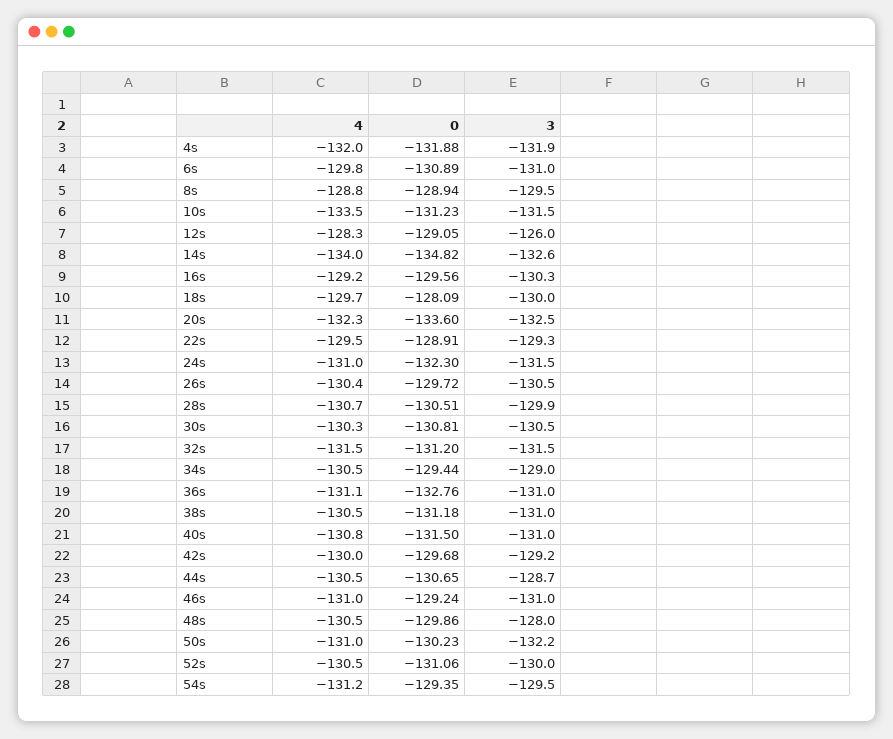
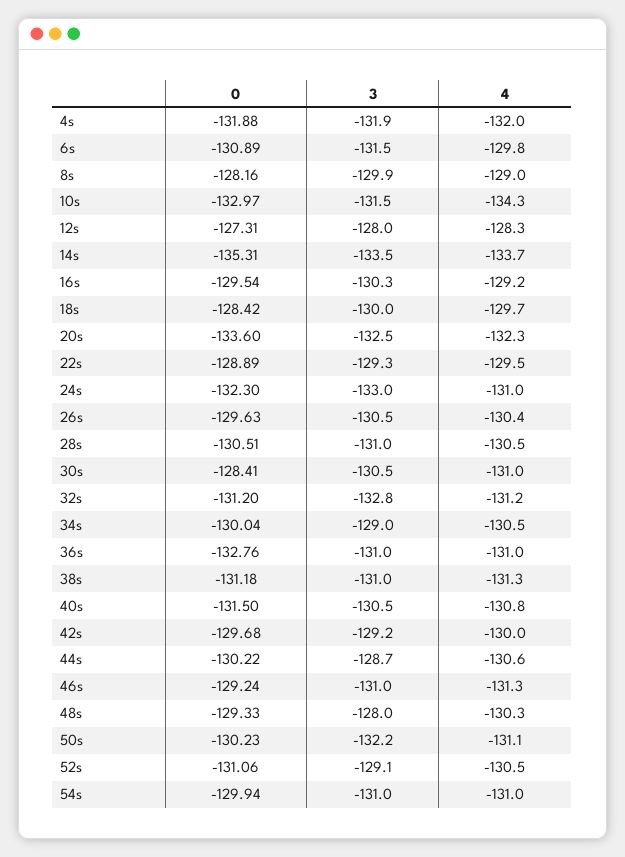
3, 6s: -131 -> -131.5
4, 8s: -128.8 -> -129
0, 8s: -128.94 -> -128.16
3, 8s: -129.5 -> -129.9
4, 10s: -133.5 -> -134.3
0, 10s: -131.23 -> -132.97
0, 12s: -129.05 -> -127.31
3, 12s: -126 -> -128
4, 14s: -134 -> -133.7
0, 14s: -134.82 -> -135.31
3, 14s: -132.6 -> -133.5
0, 16s: -129.56 -> -129.54
0, 18s: -128.09 -> -128.42
0, 22s: -128.91 -> -128.89
3, 24s: -131.5 -> -133
0, 26s: -129.72 -> -129.63
4, 28s: -130.7 -> -130.5
3, 28s: -129.9 -> -131
4, 30s: -130.3 -> -131
0, 30s: -130.81 -> -128.41
4, 32s: -131.5 -> -131.2
3, 32s: -131.5 -> -132.8
0, 34s: -129.44 -> -130.04
4, 36s: -131.1 -> -131
4, 38s: -130.5 -> -131.3
3, 40s: -131 -> -130.5
4, 44s: -130.5 -> -130.6
0, 44s: -130.65 -> -130.22
4, 46s: -131 -> -131.3
4, 48s: -130.5 -> -130.3
0, 48s: -129.86 -> -129.33
4, 50s: -131 -> -131.1
3, 52s: -130 -> -129.1
4, 54s: -131.2 -> -131
0, 54s: -129.35 -> -129.94
3, 54s: -129.5 -> -131

